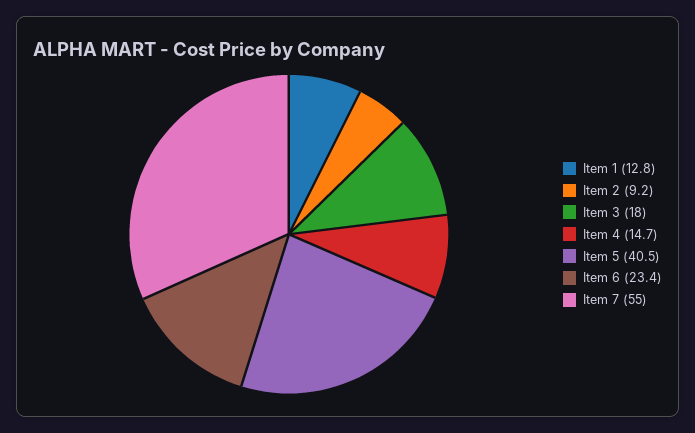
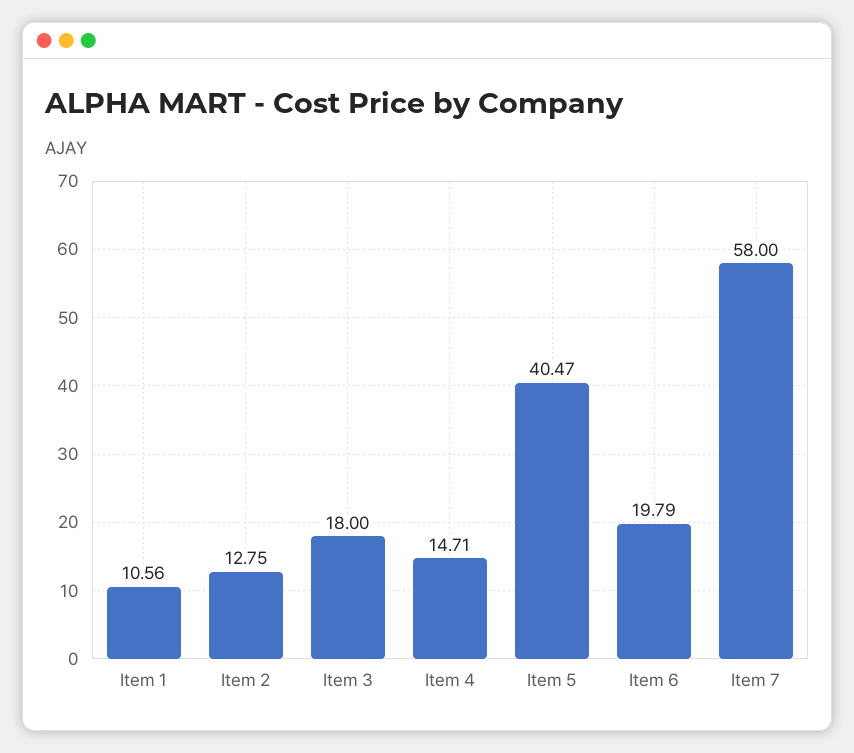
Item 1: 12.8 -> 10.56
Item 2: 9.2 -> 12.75
Item 6: 23.4 -> 19.79
Item 7: 55 -> 58

